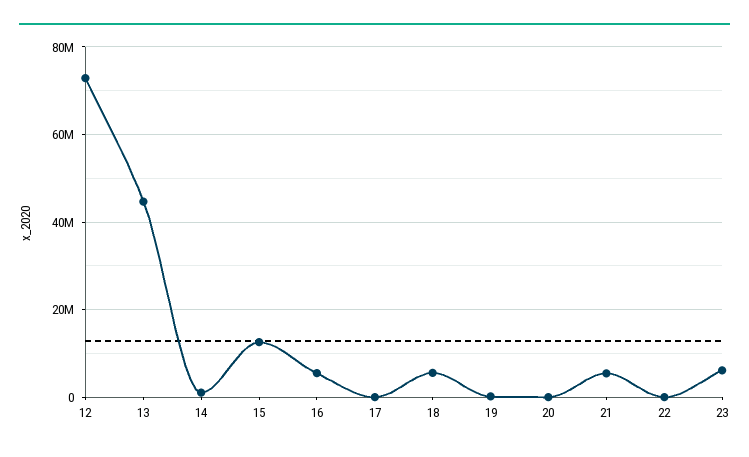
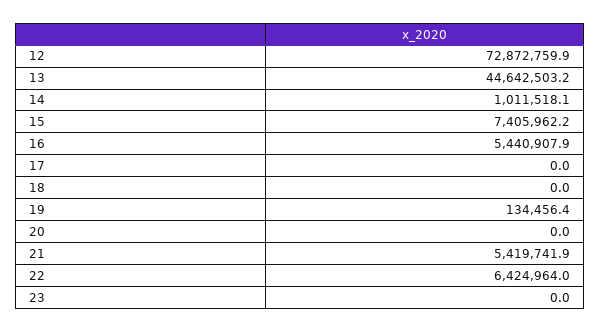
15: 12000000 -> 7405962.2
18: 6000000 -> 0
22: 0 -> 6424964
23: 6000000 -> 0

